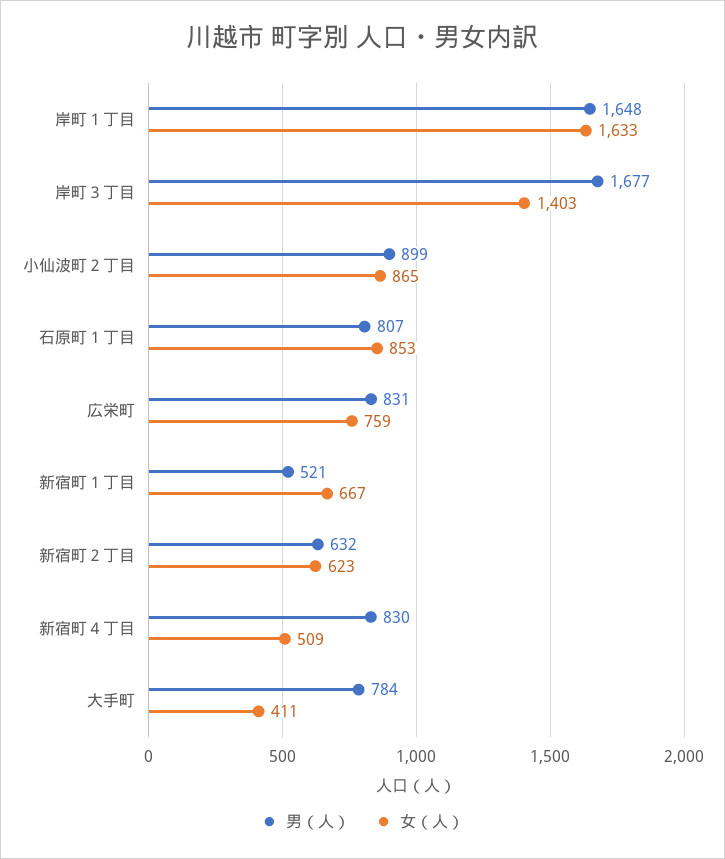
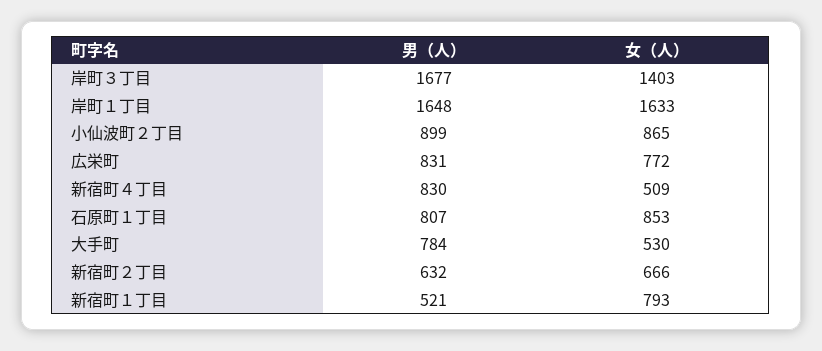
女（人）, 広栄町: 759 -> 772
女（人）, 新宿町１丁目: 667 -> 793
女（人）, 新宿町２丁目: 623 -> 666
女（人）, 大手町: 411 -> 530

